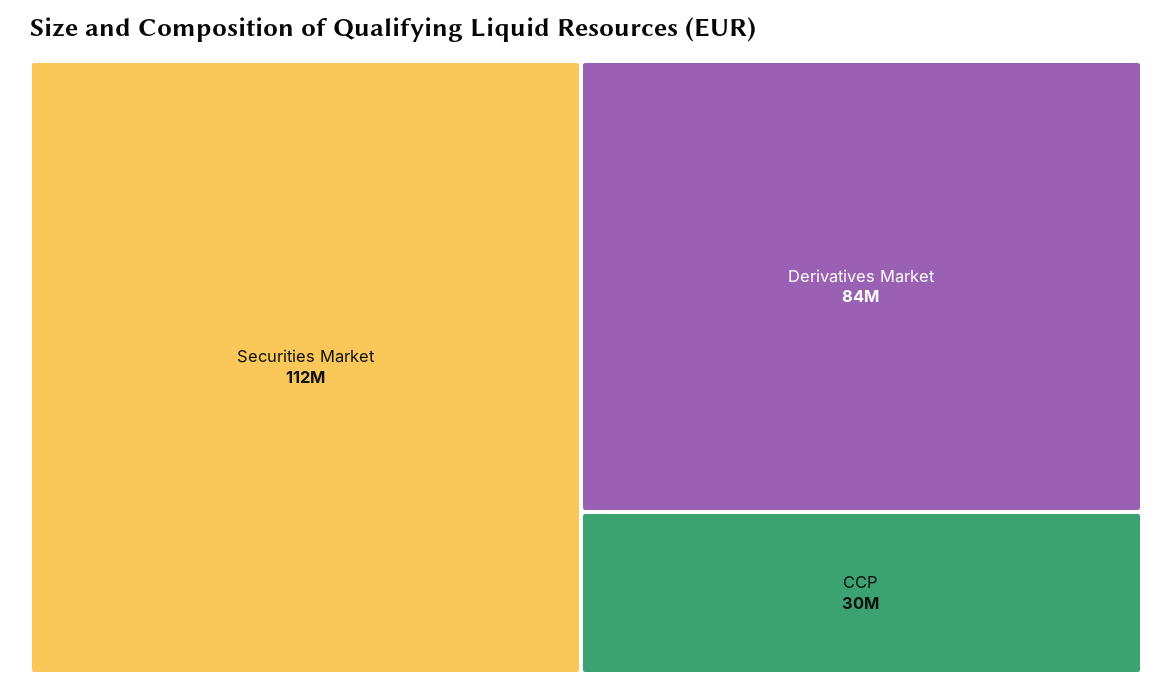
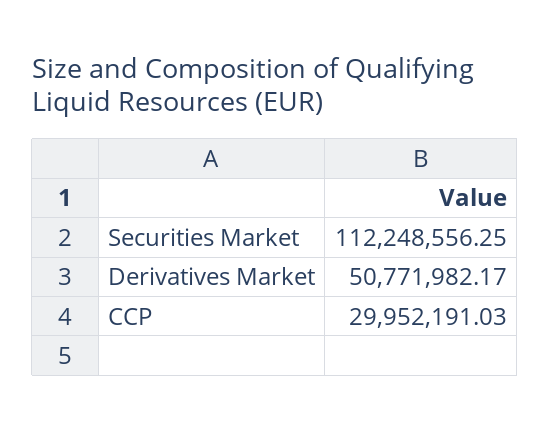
Derivatives Market: 84000000 -> 50771982.17

